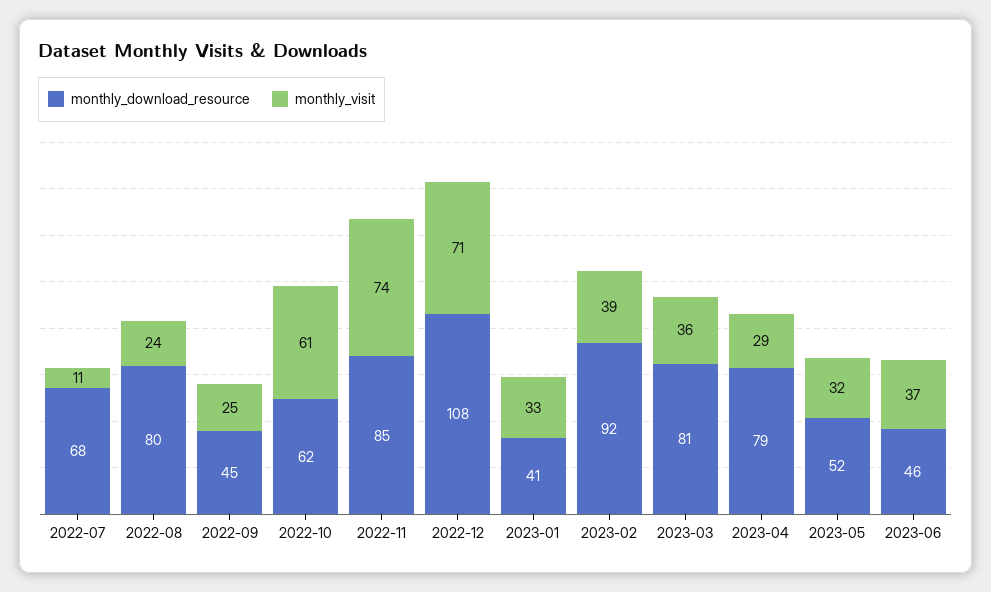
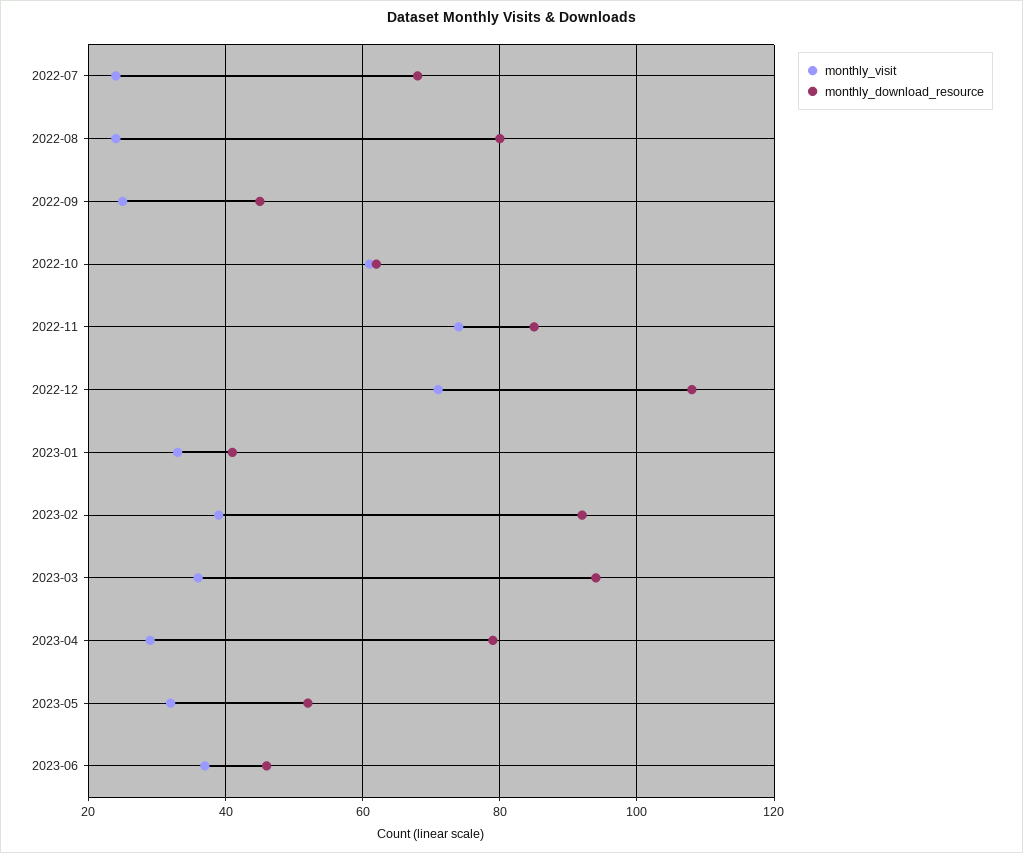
monthly_visit, 2022-07: 11 -> 25
monthly_download_resource, 2023-03: 81 -> 95

